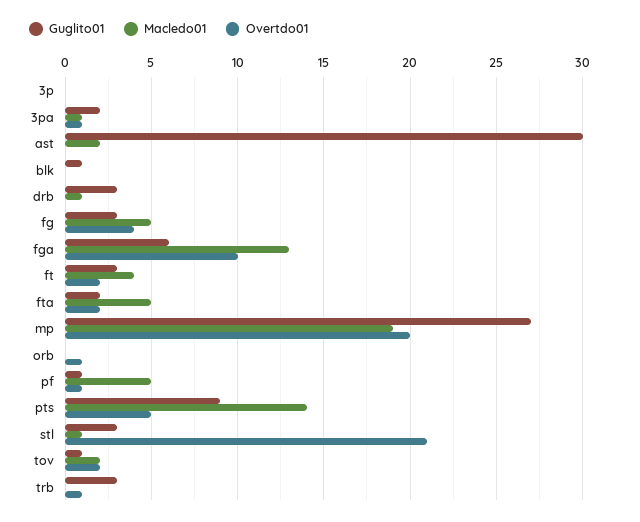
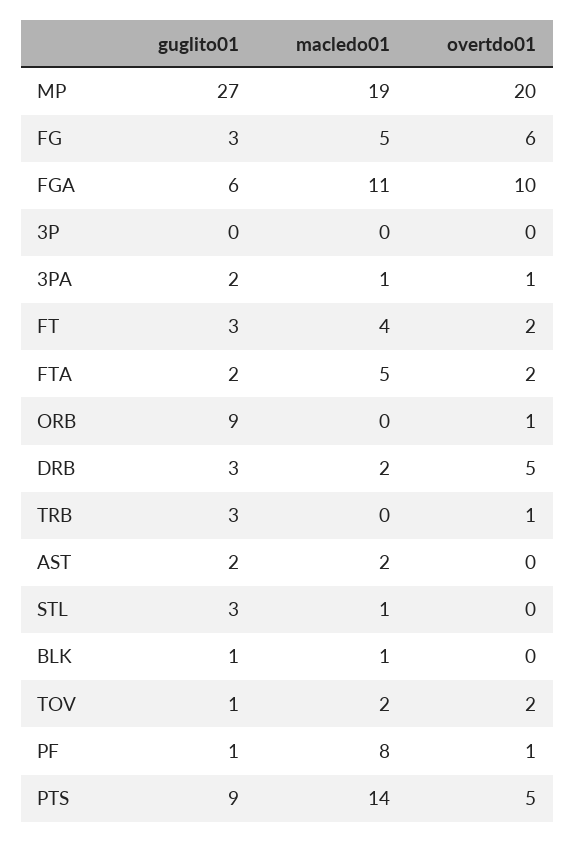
Guglito01, ast: 30 -> 2
Macledo01, blk: 0 -> 1
Macledo01, drb: 1 -> 2
Overtdo01, drb: 0 -> 5
Overtdo01, fg: 4 -> 6
Macledo01, fga: 13 -> 11
Guglito01, orb: 0 -> 9
Macledo01, pf: 5 -> 8
Overtdo01, stl: 21 -> 0

